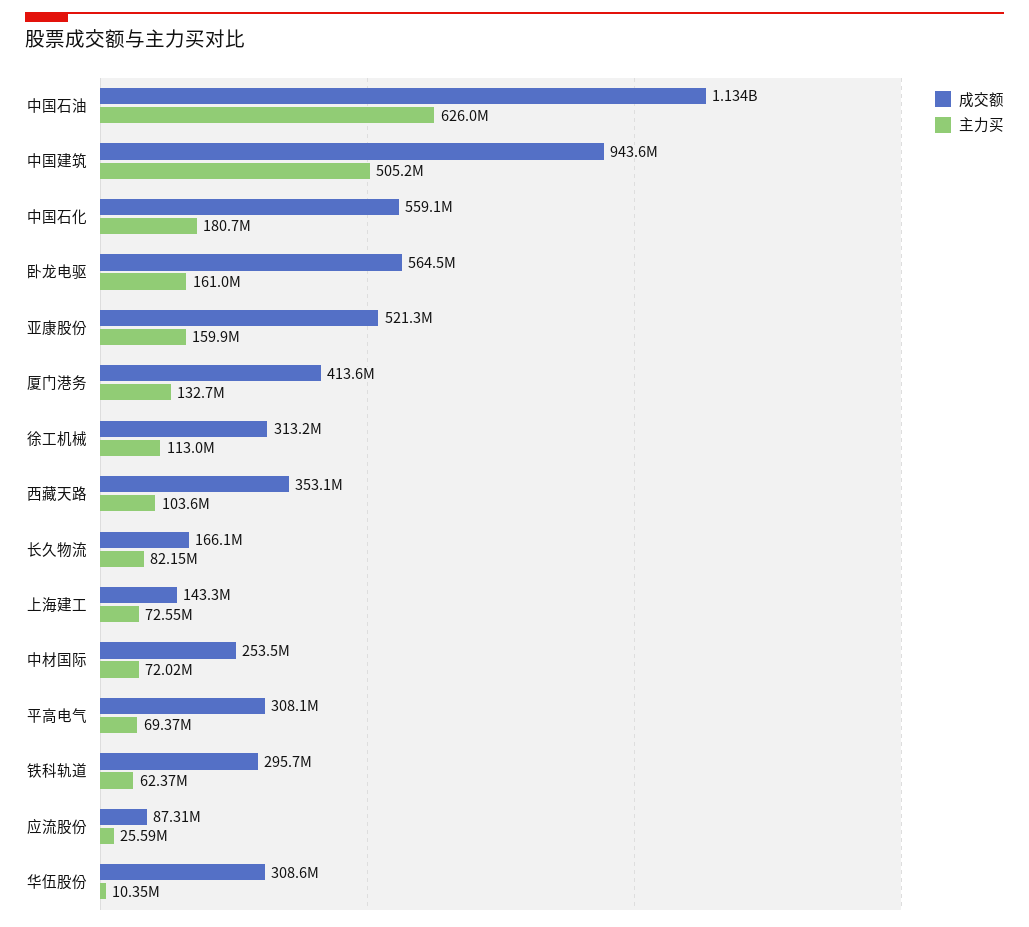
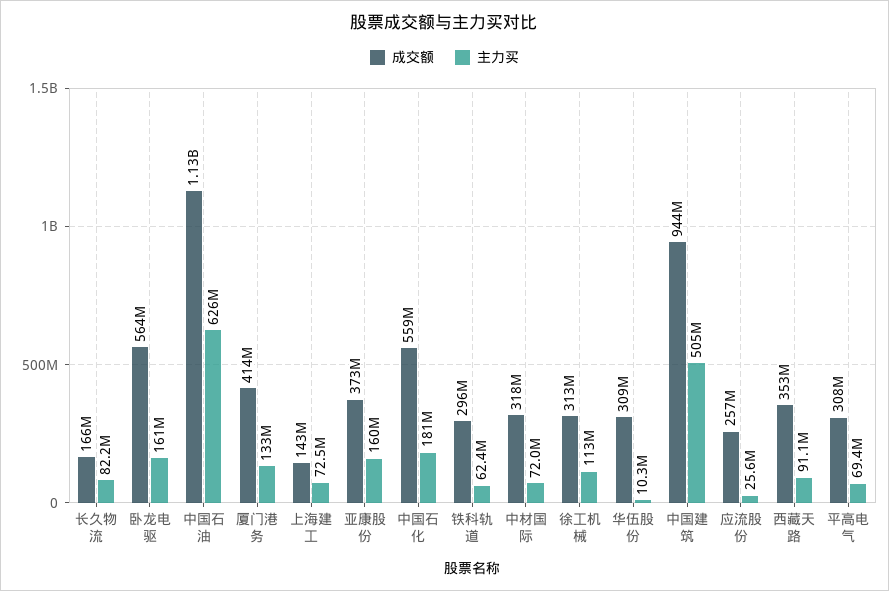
成交额, 亚康股份: 521300000 -> 373000000
主力买, 西藏天路: 103600000 -> 91100000
成交额, 中材国际: 253500000 -> 318000000
成交额, 应流股份: 87310000 -> 257000000

